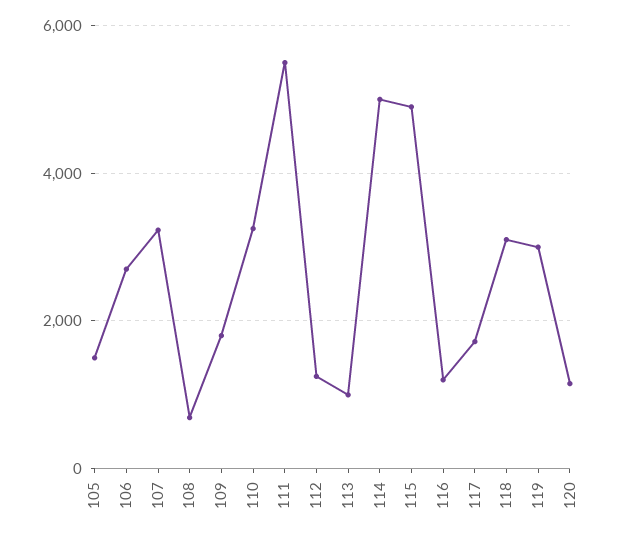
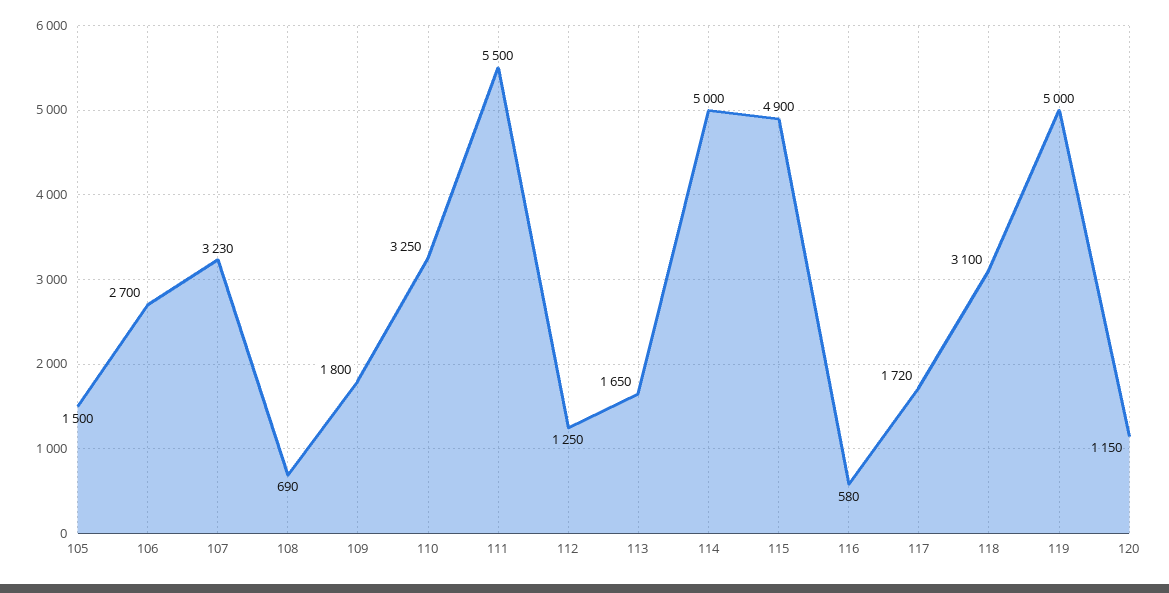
113: 1000 -> 1650
116: 1200 -> 580
119: 3000 -> 5000

